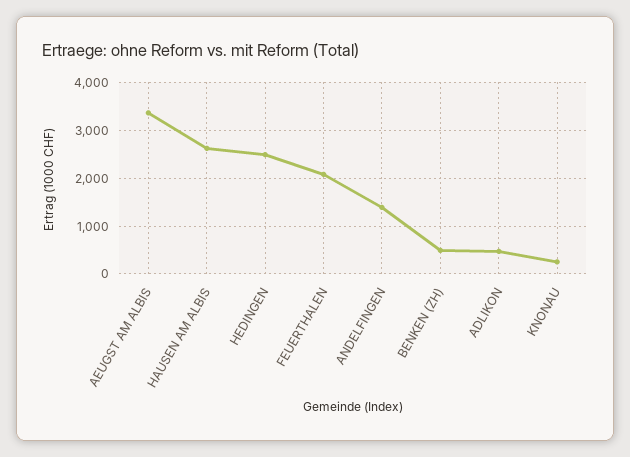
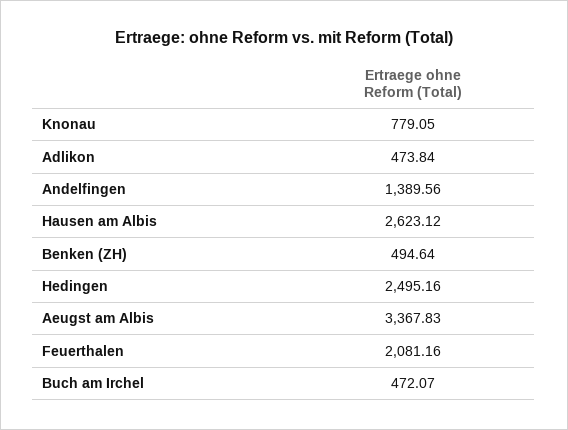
KNONAU: 200 -> 779.05
Buch am Irchel: none -> 472.07

